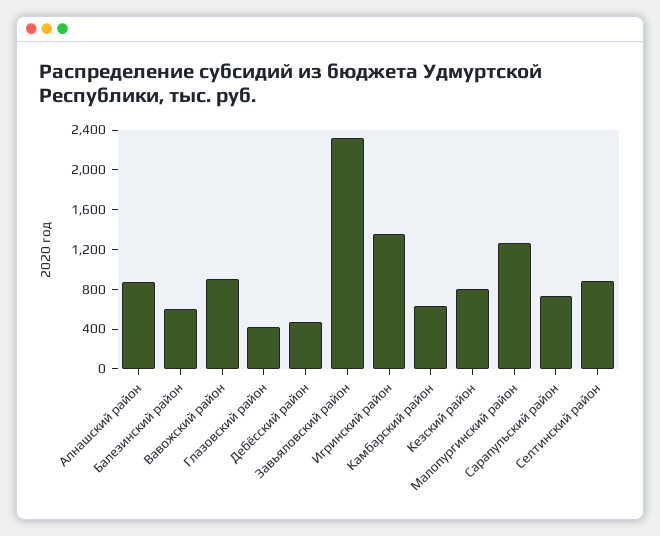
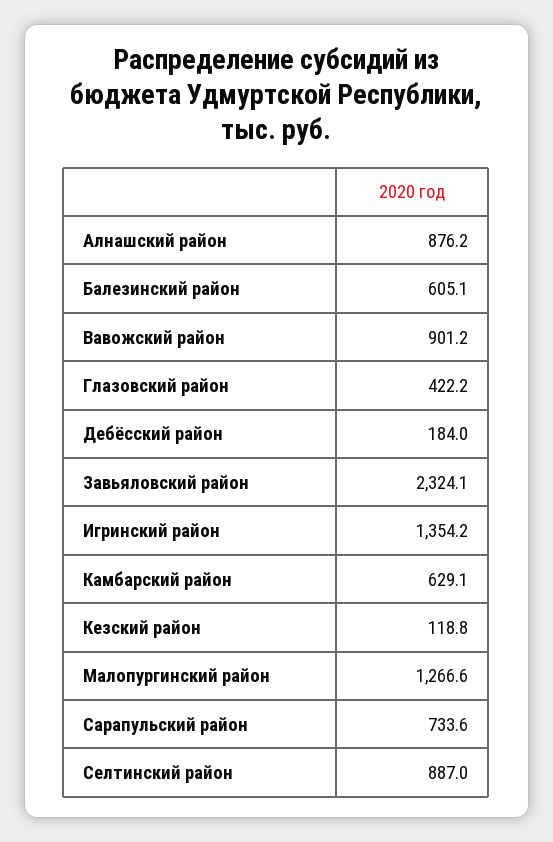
Дебёсский район: 500 -> 184
Кезский район: 800 -> 118.8

